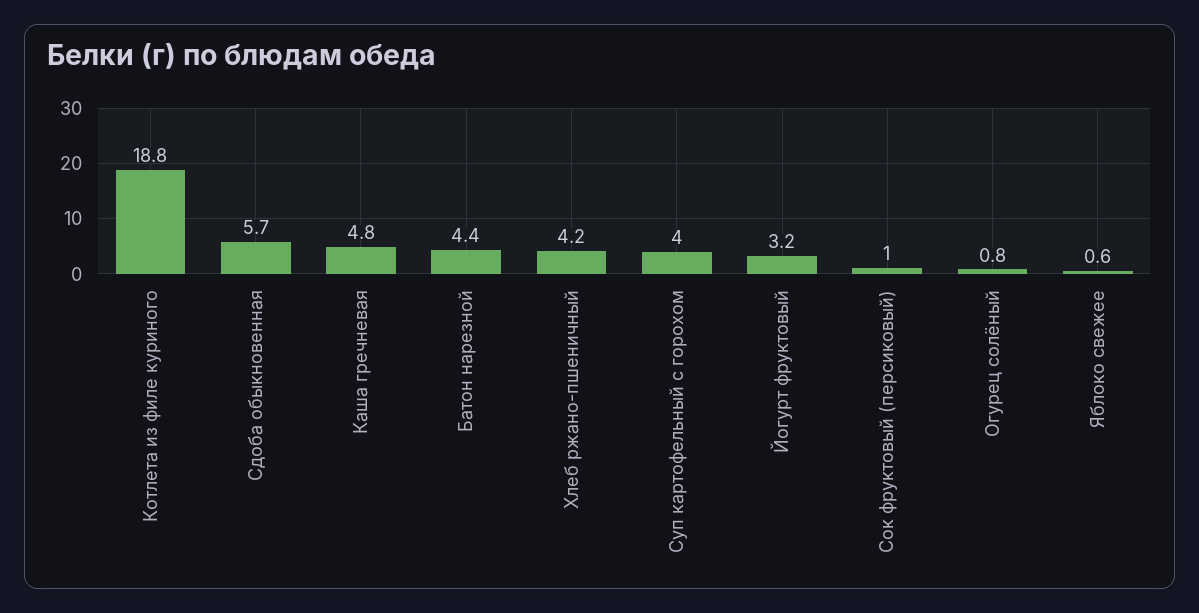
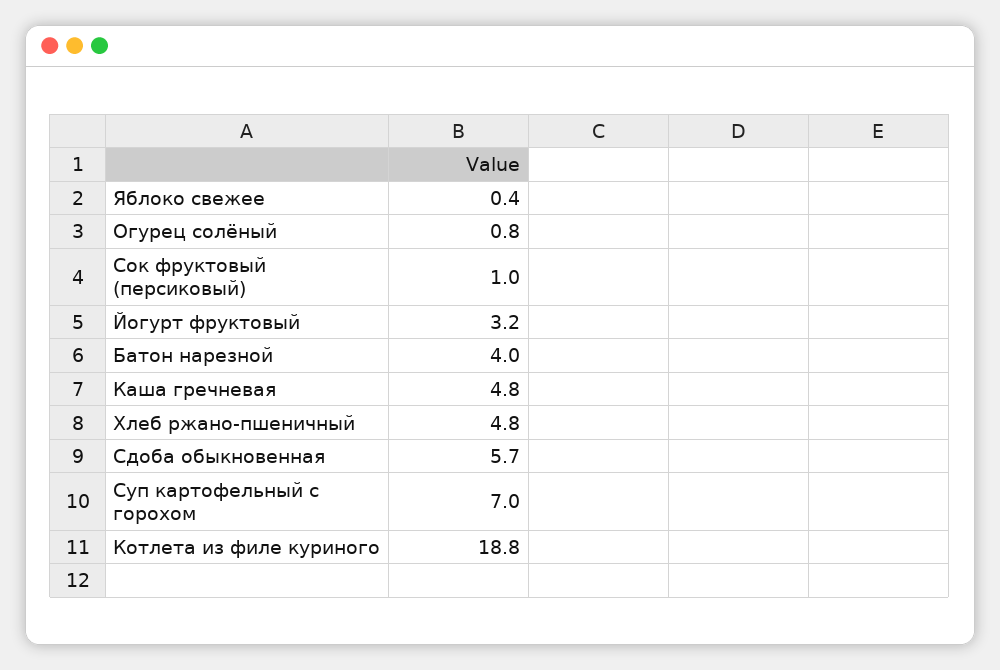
Батон нарезной: 4.4 -> 4
Хлеб ржано-пшеничный: 4.2 -> 4.8
Суп картофельный с горохом: 4 -> 7
Яблоко свежее: 0.6 -> 0.4

